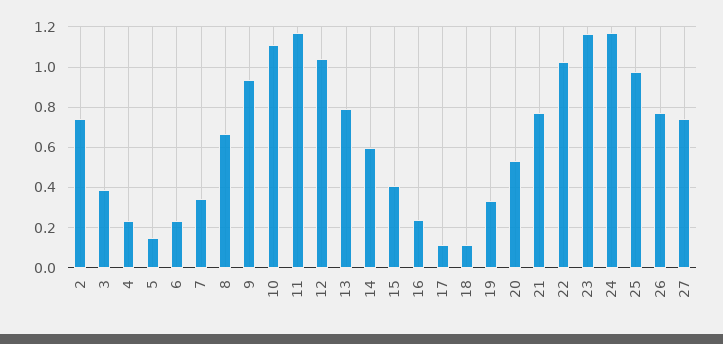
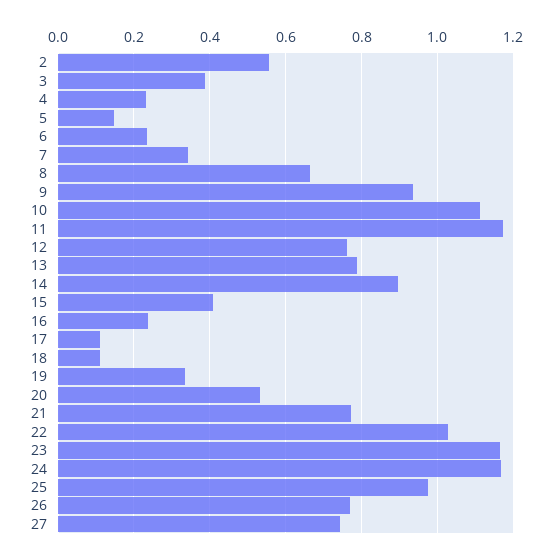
2: 0.75 -> 0.56
12: 1.05 -> 0.76
14: 0.6 -> 0.9

